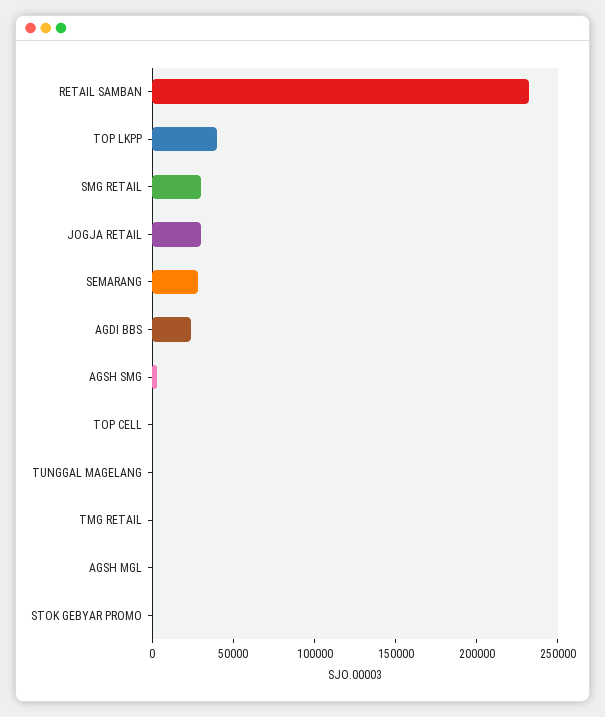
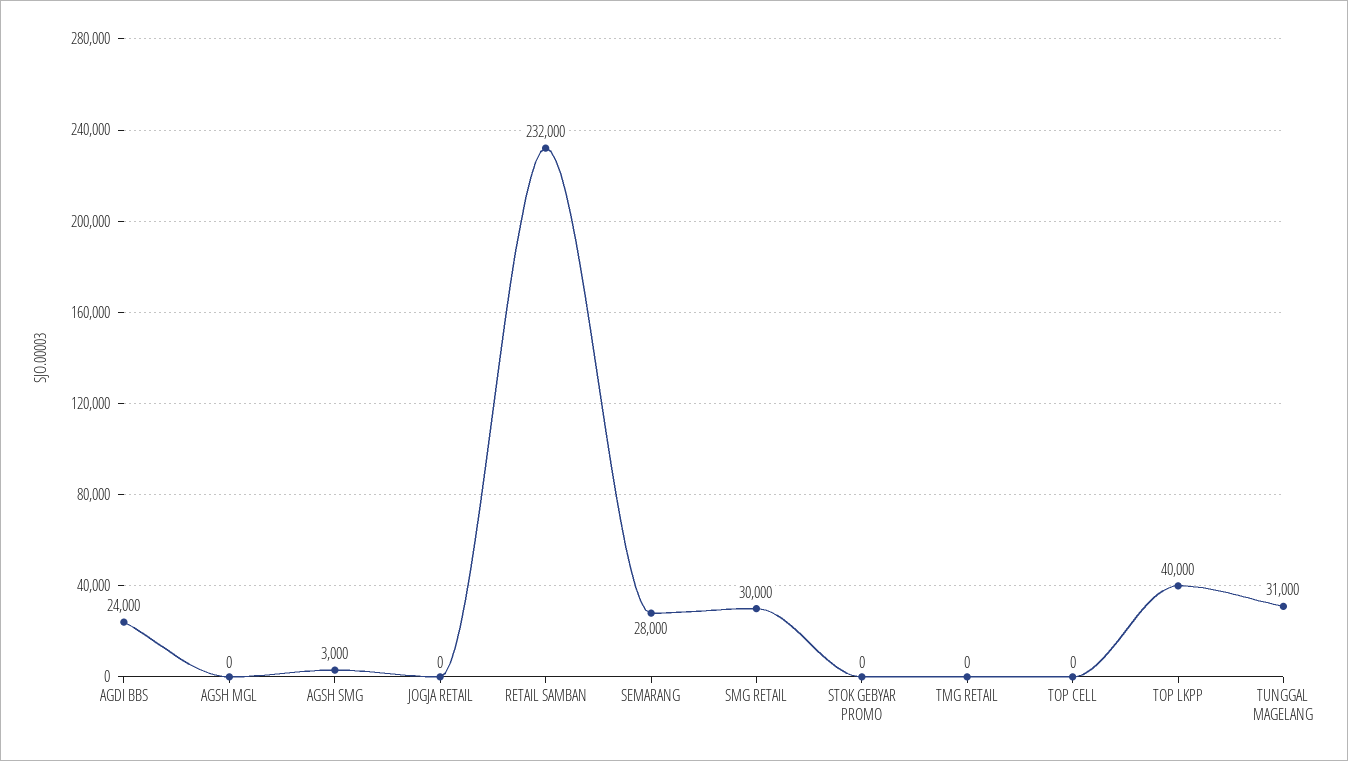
JOGJA RETAIL: 30000 -> 0
TUNGGAL MAGELANG: 0 -> 31000

